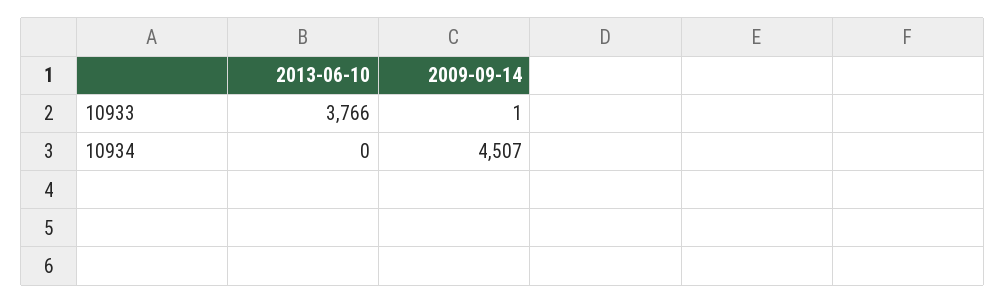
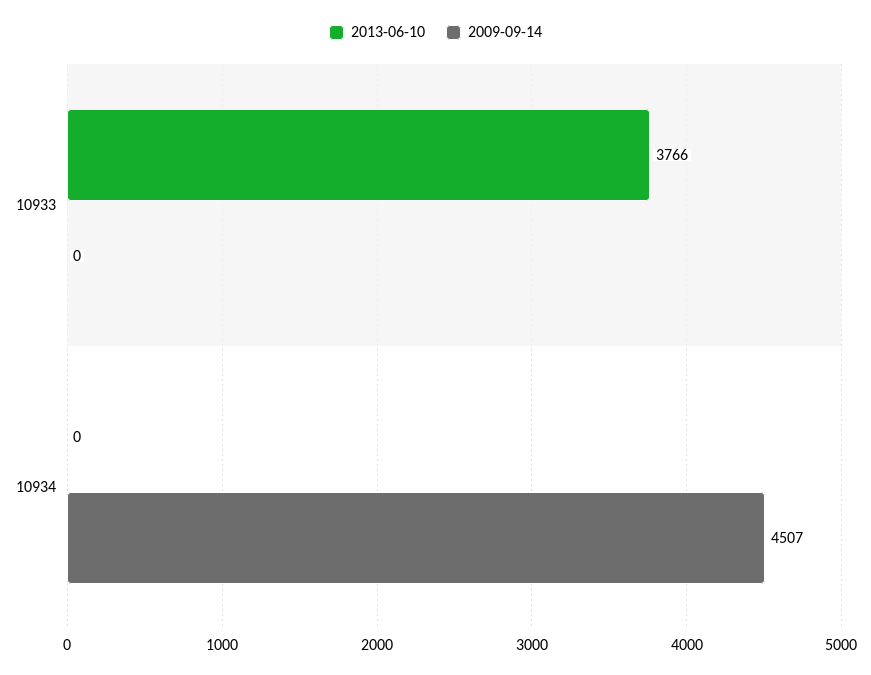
2009-09-14, 10933: 1 -> 0

